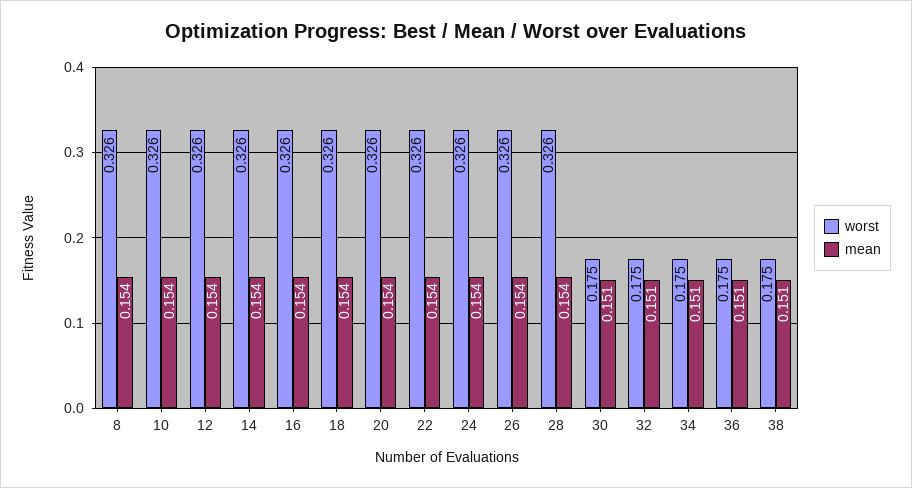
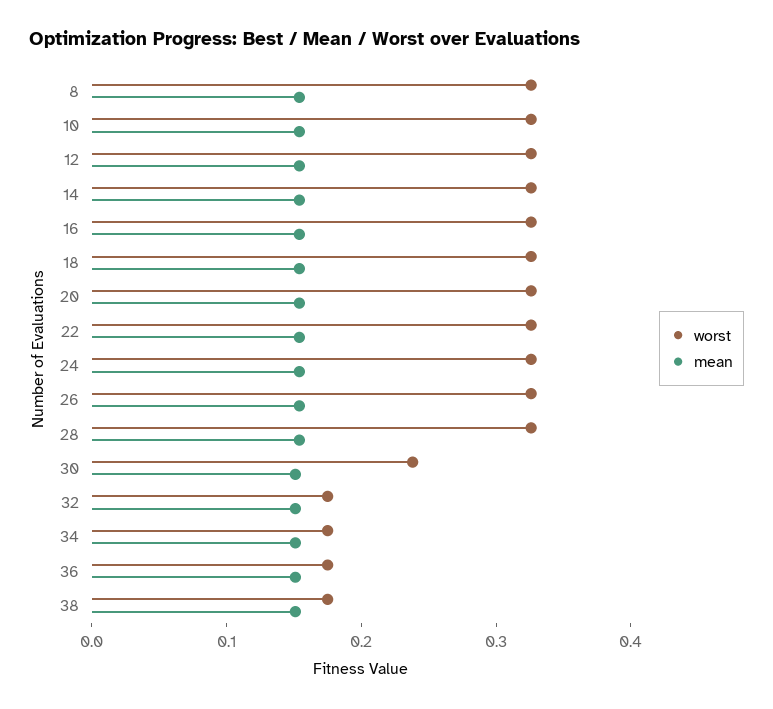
worst, 30: 0.175 -> 0.24

